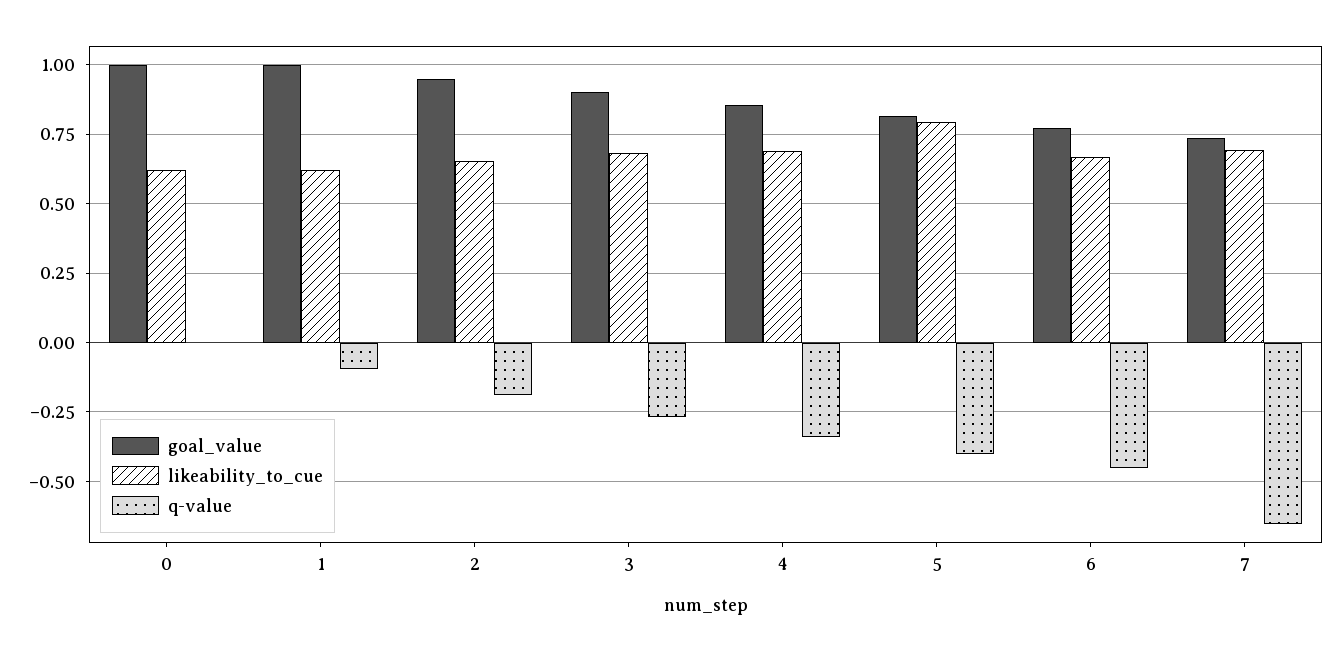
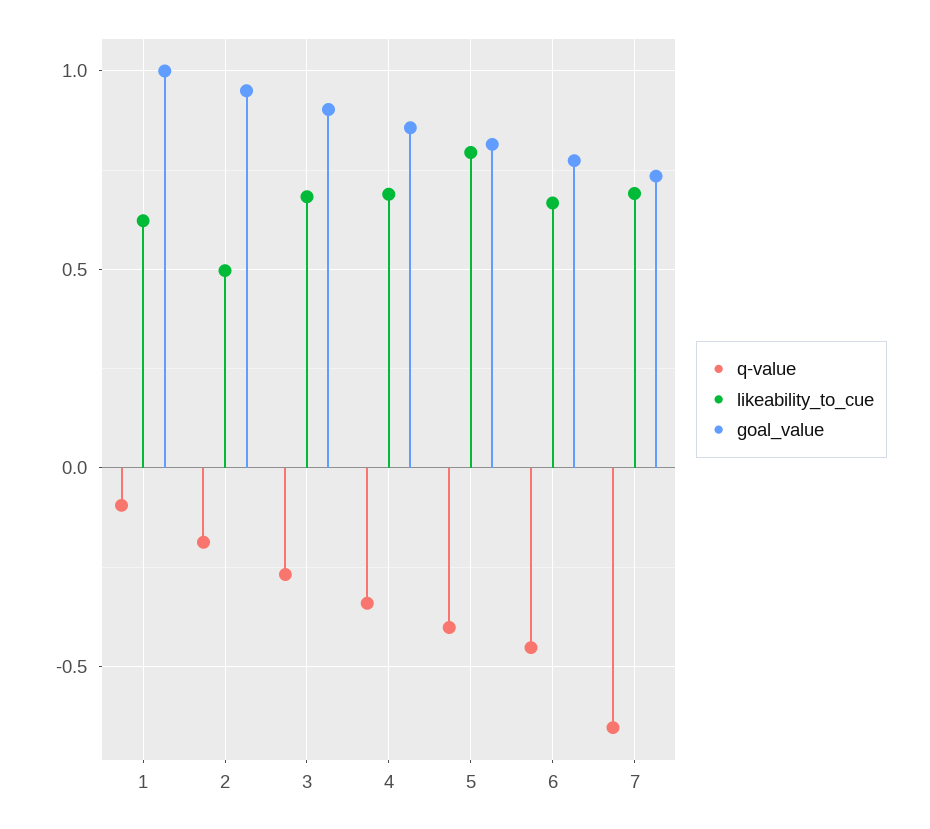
goal_value, 0: 1 -> none
likeability_to_cue, 0: 0.625 -> none
q-value, 0: 0 -> none
likeability_to_cue, 2: 0.65 -> 0.5

